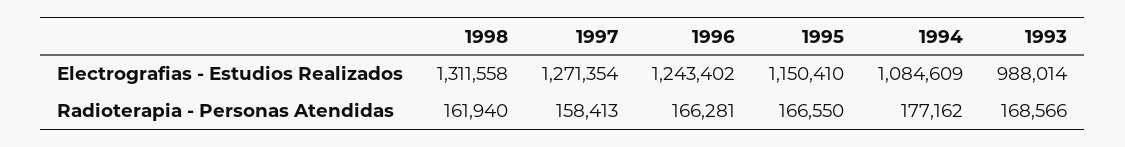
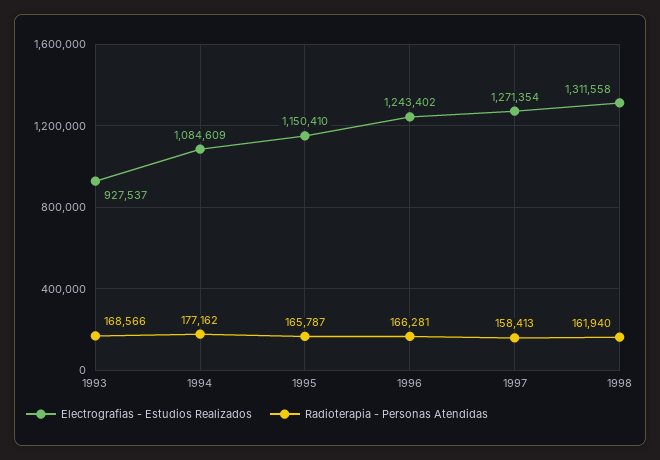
Electrografias - Estudios Realizados, 1993: 988014 -> 927537
Radioterapia - Personas Atendidas, 1995: 166550 -> 165787

